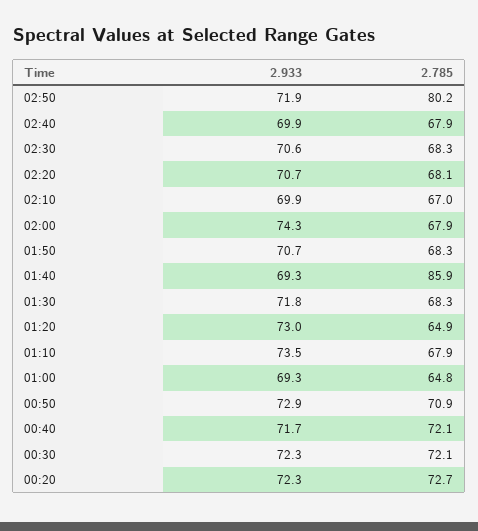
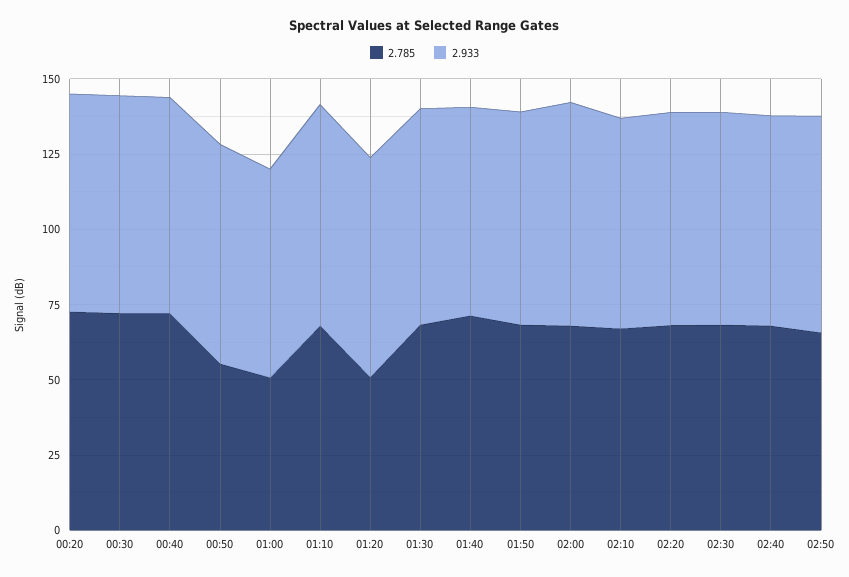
2.785, 02:50: 80.2 -> 65
2.785, 01:40: 85.9 -> 70
2.785, 01:20: 64.9 -> 50
2.785, 01:00: 64.8 -> 50
2.785, 00:50: 70.9 -> 55

